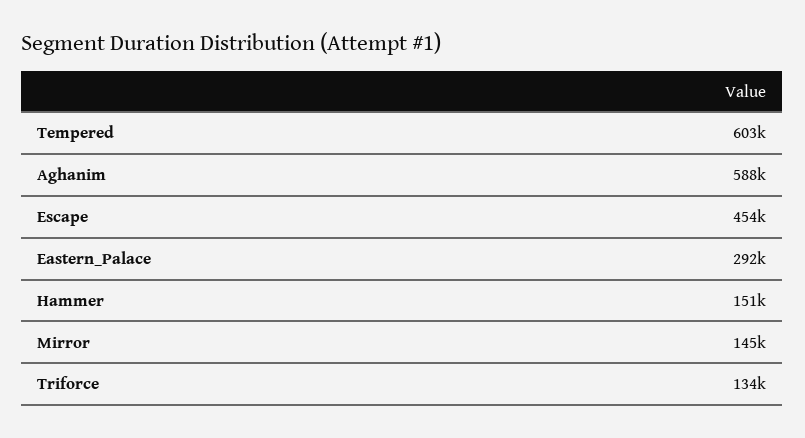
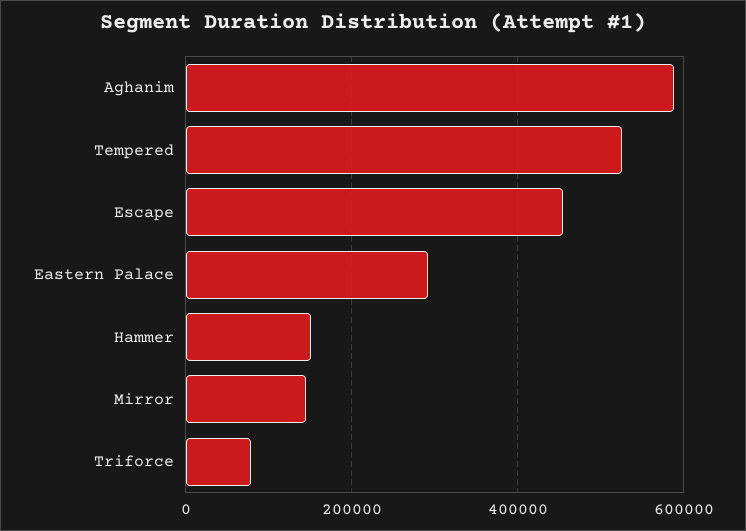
Tempered: 603000 -> 520000
Triforce: 134000 -> 80000

